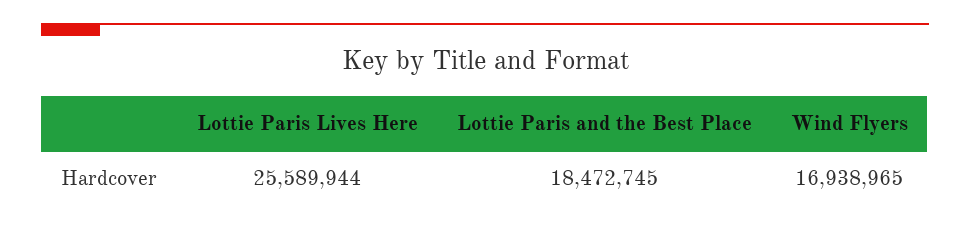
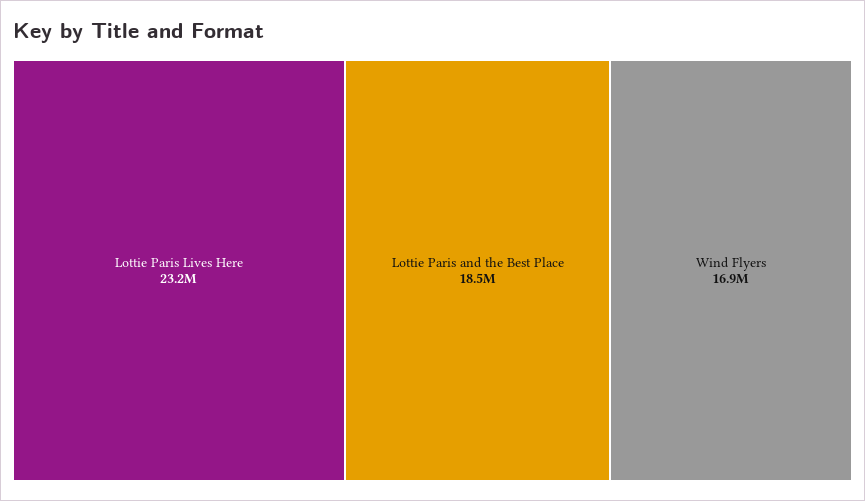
Lottie Paris Lives Here: 25589944 -> 23200000

